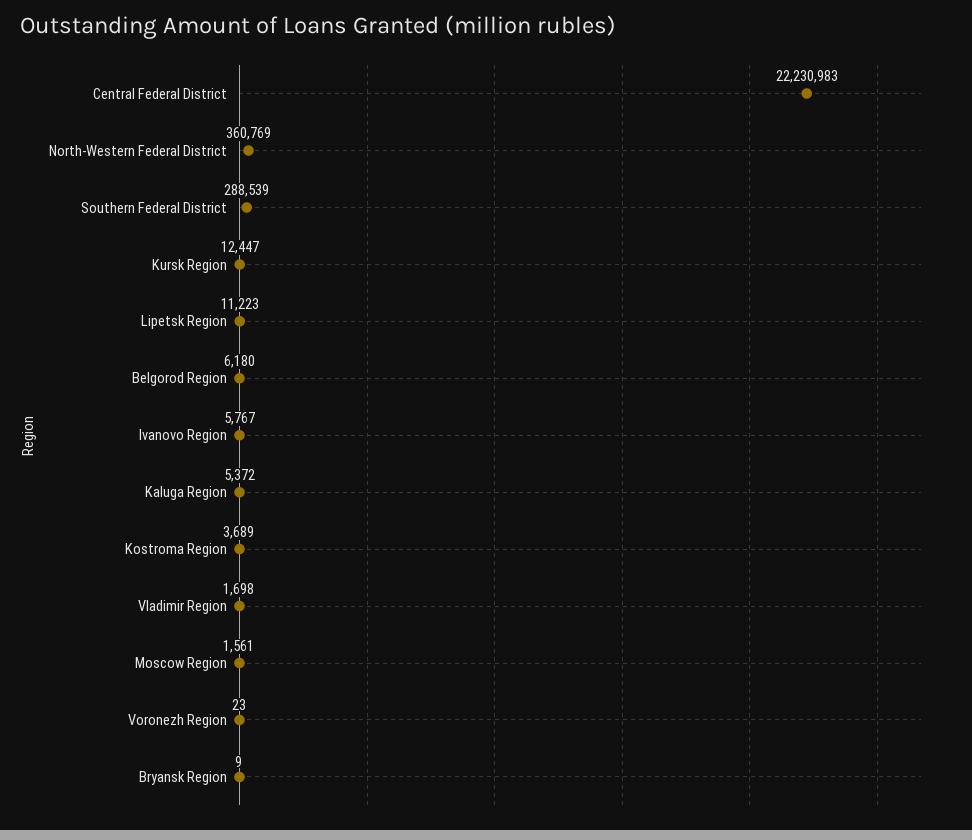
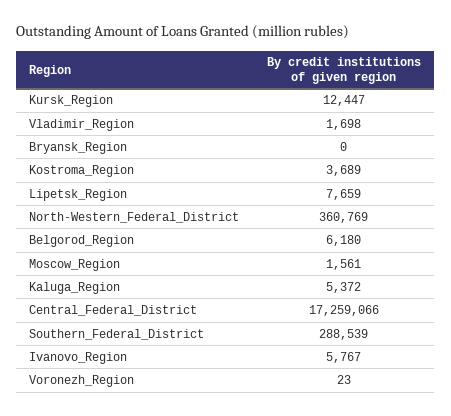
Central Federal District: 22230983 -> 17259066
Lipetsk Region: 11223 -> 7659
Bryansk Region: 9 -> 0

